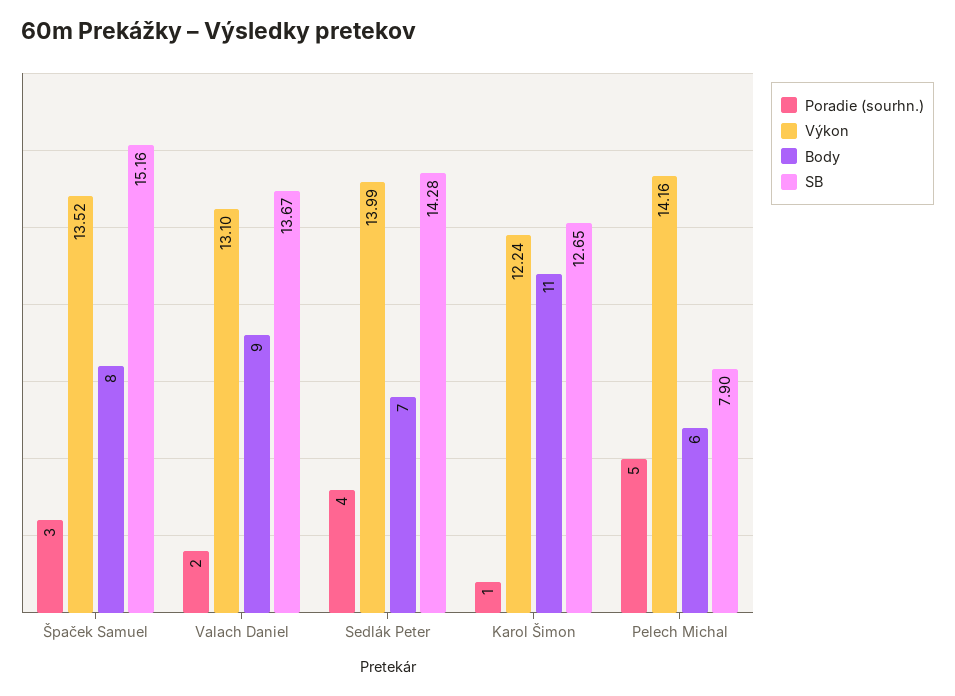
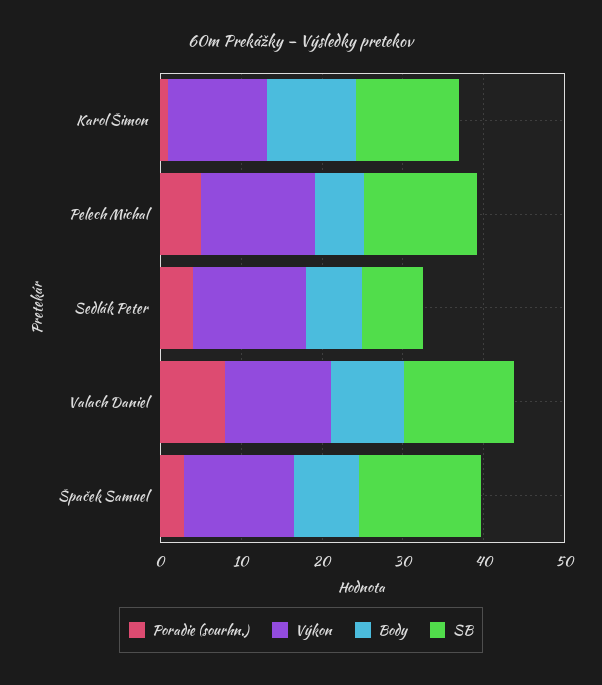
Poradie (sourhn.), Valach Daniel: 2 -> 8
SB, Sedlák Peter: 14.28 -> 8
SB, Pelech Michal: 7.9 -> 14

